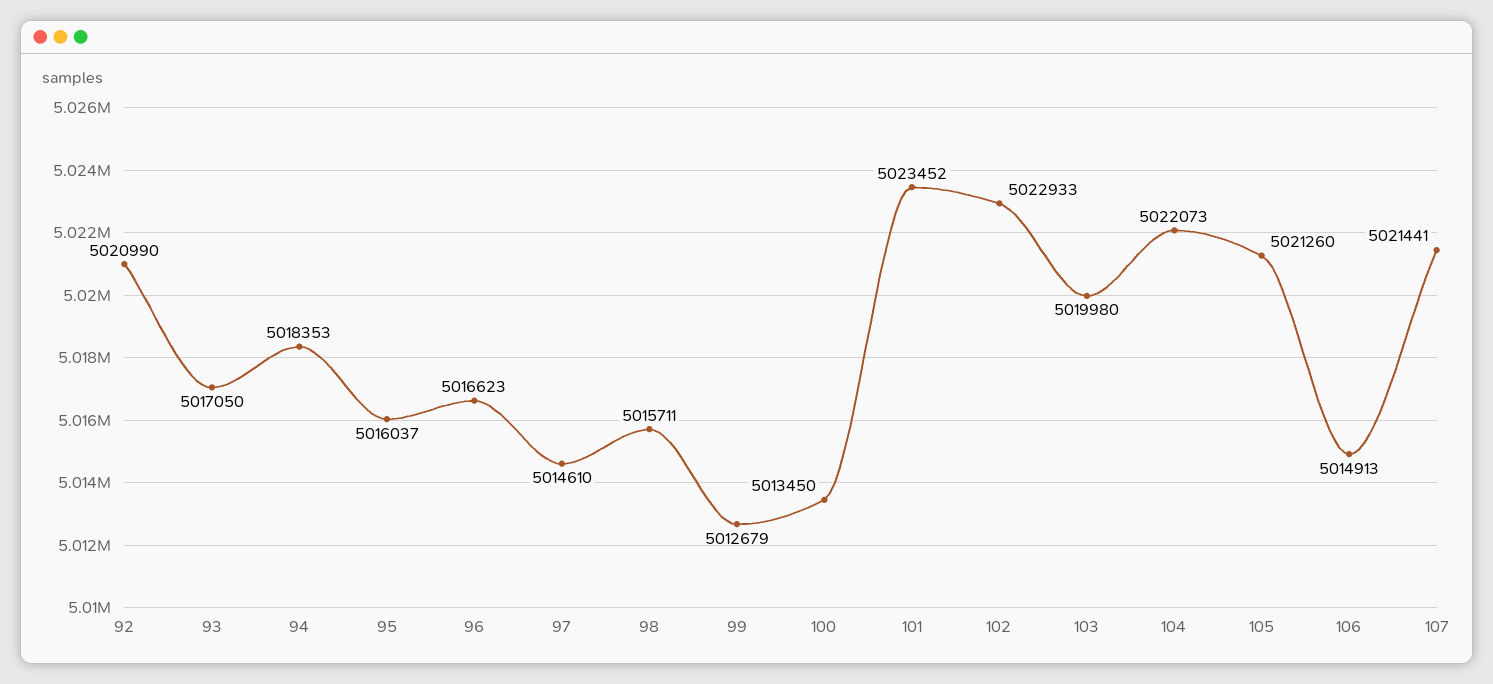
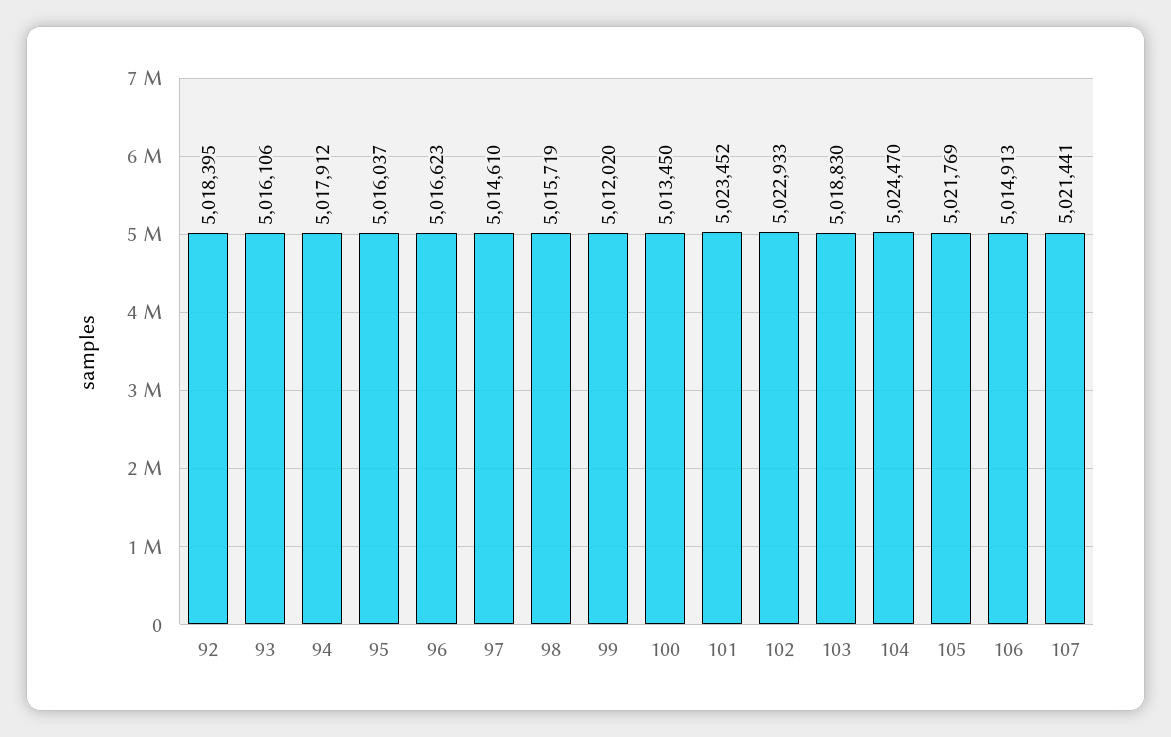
92: 5020990 -> 5018395
93: 5017050 -> 5016106
94: 5018353 -> 5017912
98: 5015711 -> 5015719
99: 5012679 -> 5012020
103: 5019980 -> 5018830
104: 5022073 -> 5024470
105: 5021260 -> 5021769

